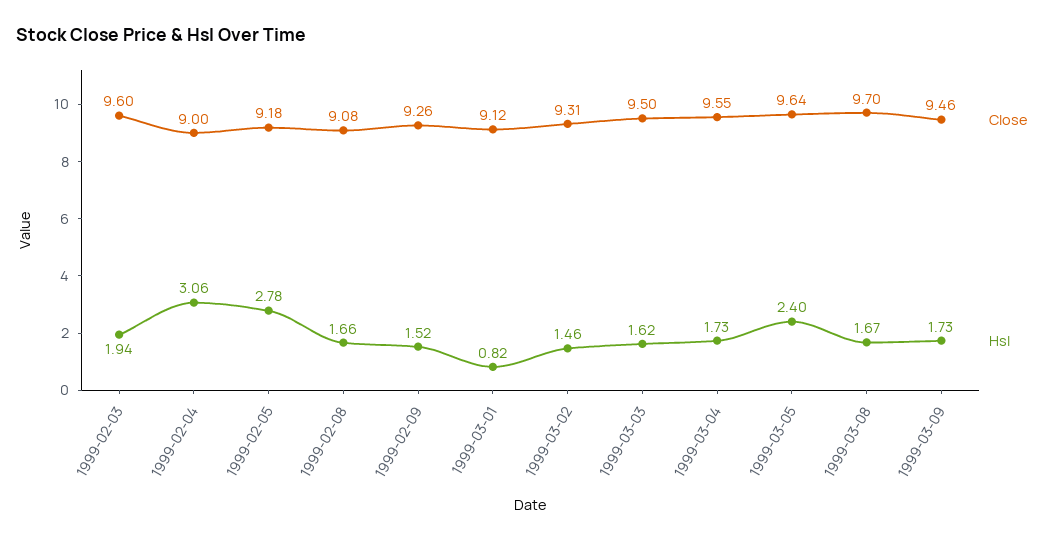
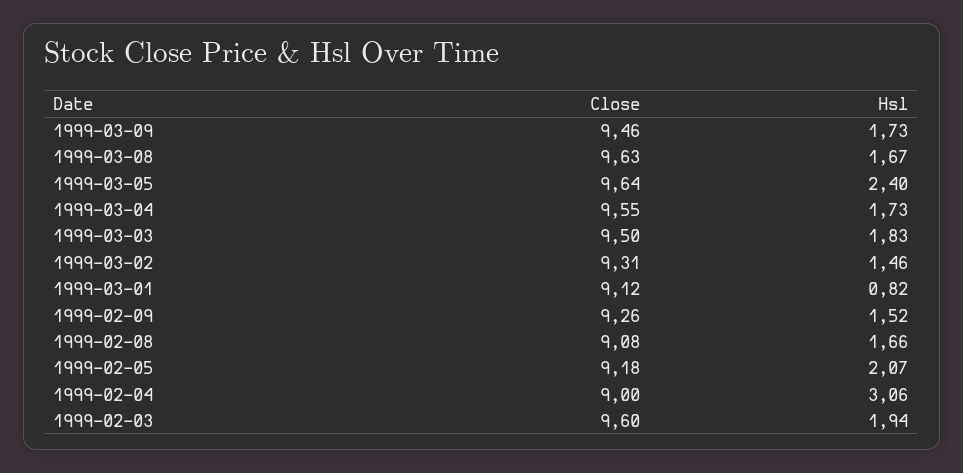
Hsl, 1999-02-05: 2.78 -> 2.07
Hsl, 1999-03-03: 1.62 -> 1.83
Close, 1999-03-08: 9.7 -> 9.63

